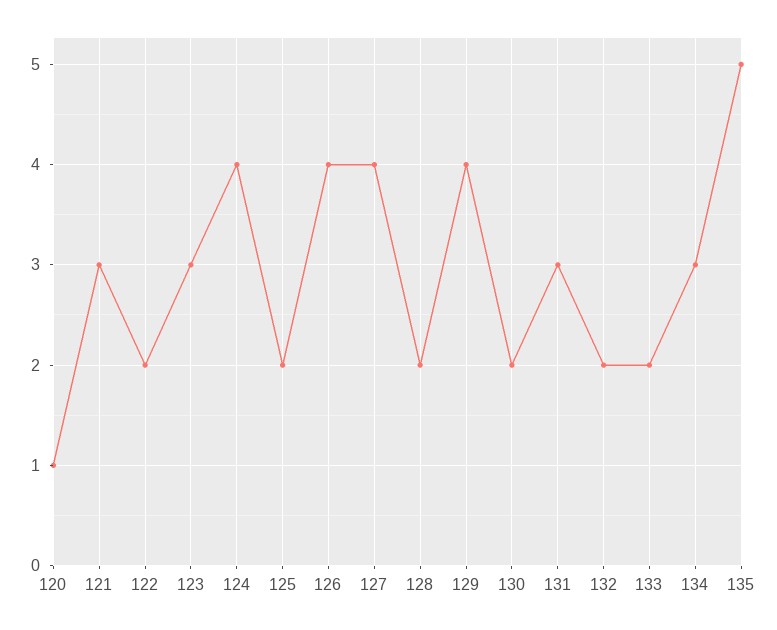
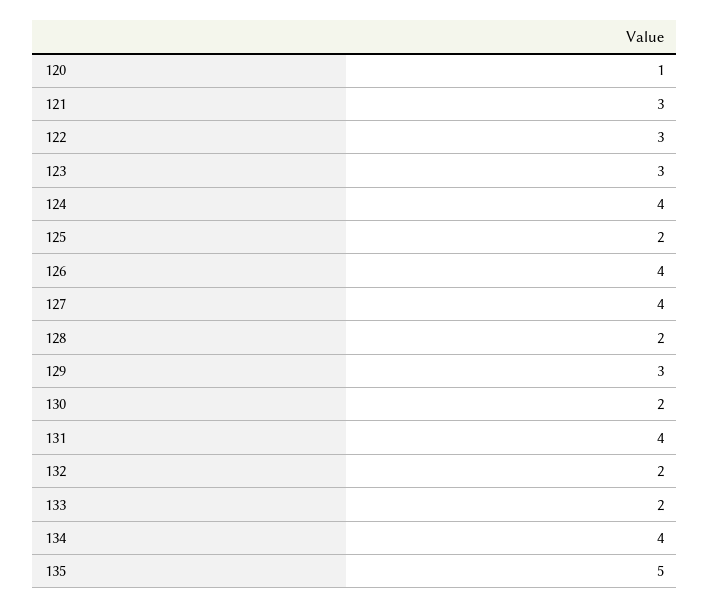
122: 2 -> 3
129: 4 -> 3
131: 3 -> 4
134: 3 -> 4

